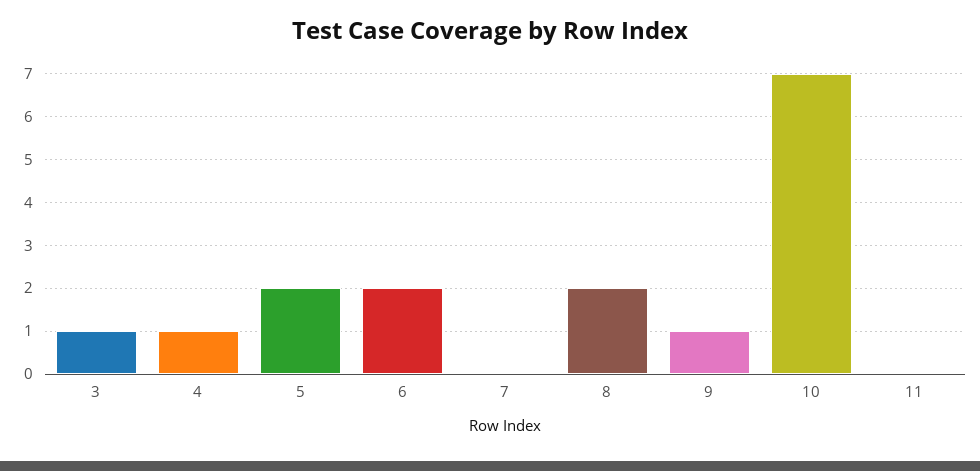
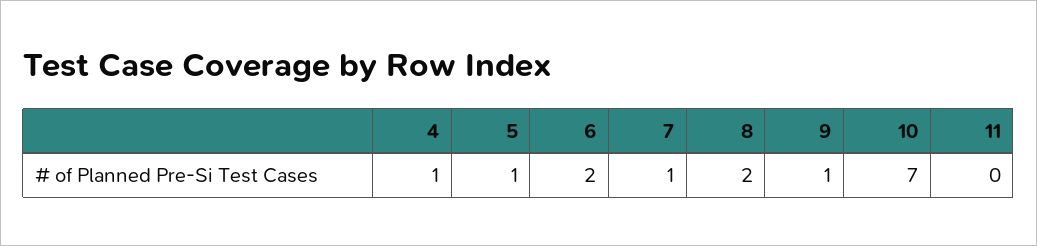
3: 1 -> none
5: 2 -> 1
7: 0 -> 1

